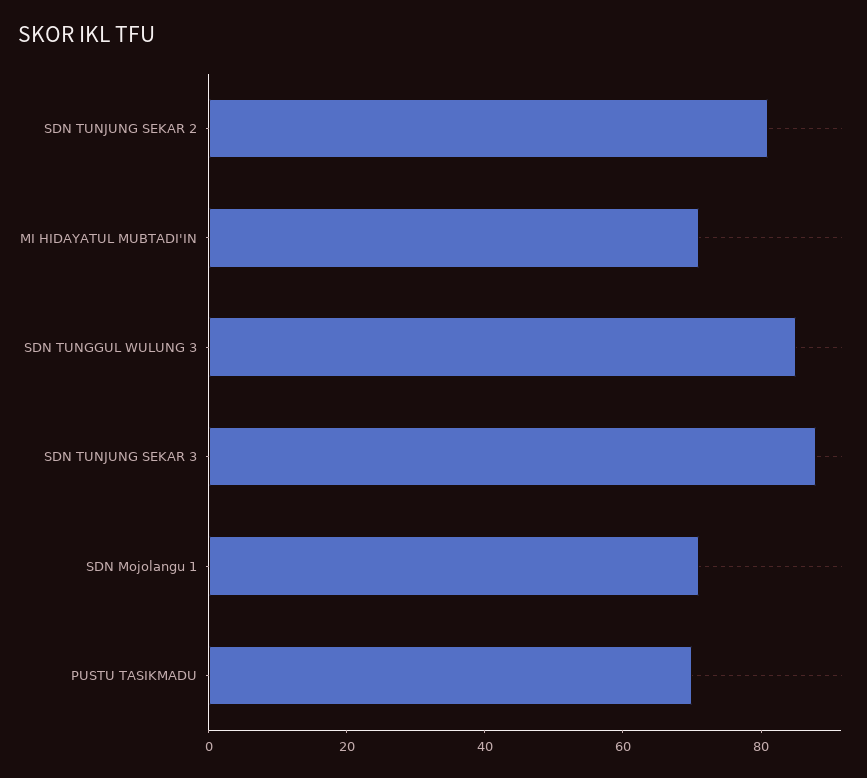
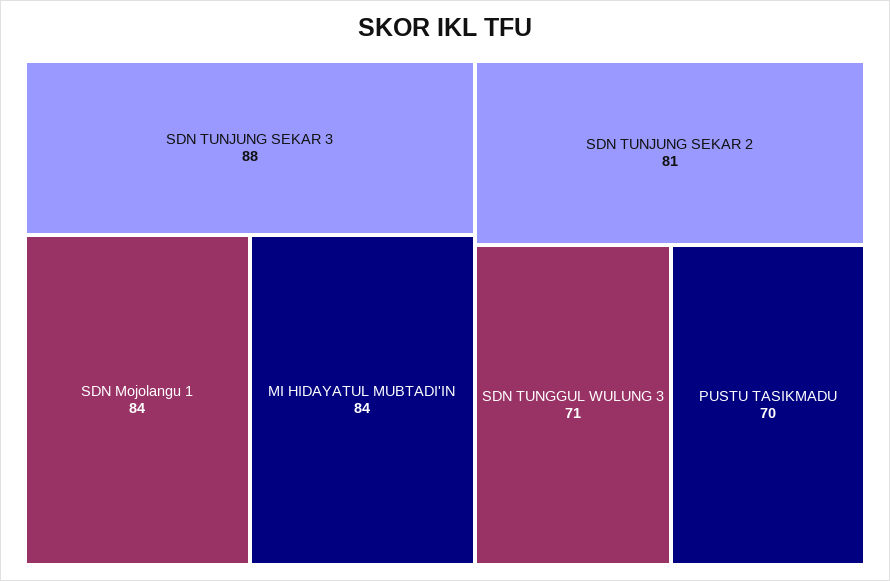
MI HIDAYATUL MUBTADI'IN: 70 -> 84
SDN TUNGGUL WULUNG 3: 85 -> 71
SDN Mojolangu 1: 70 -> 84

